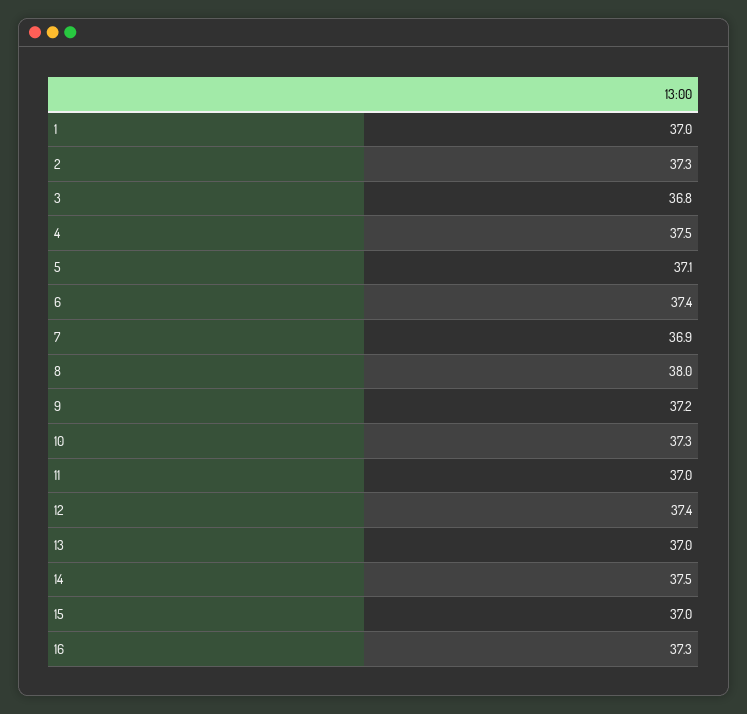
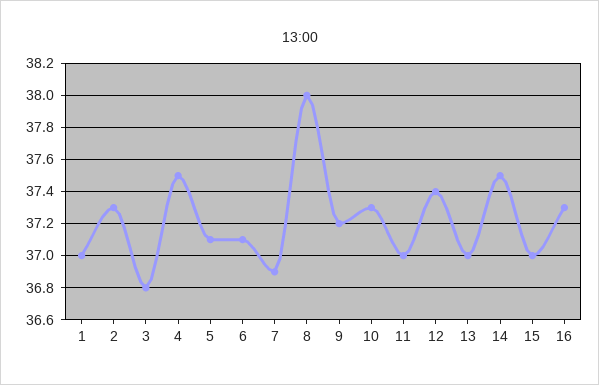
6: 37.4 -> 37.1

